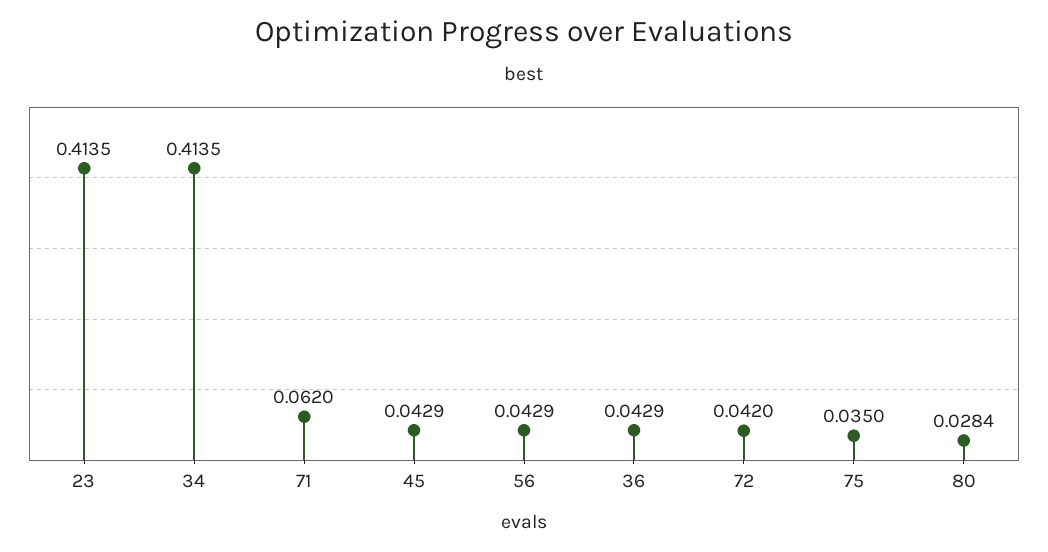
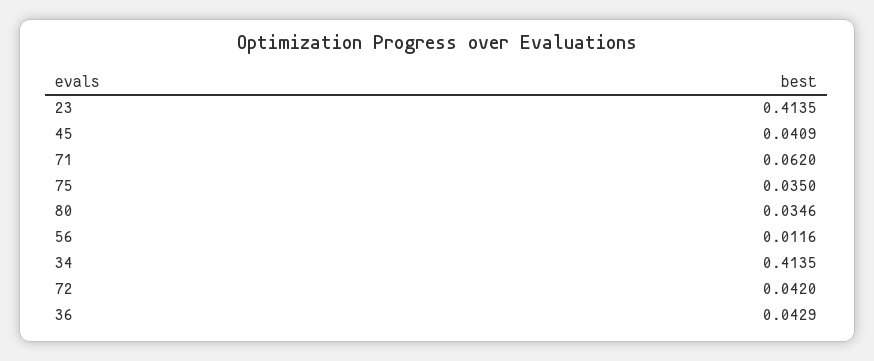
45: 0.0429 -> 0.0409
56: 0.0429 -> 0.0116
80: 0.0284 -> 0.0346

